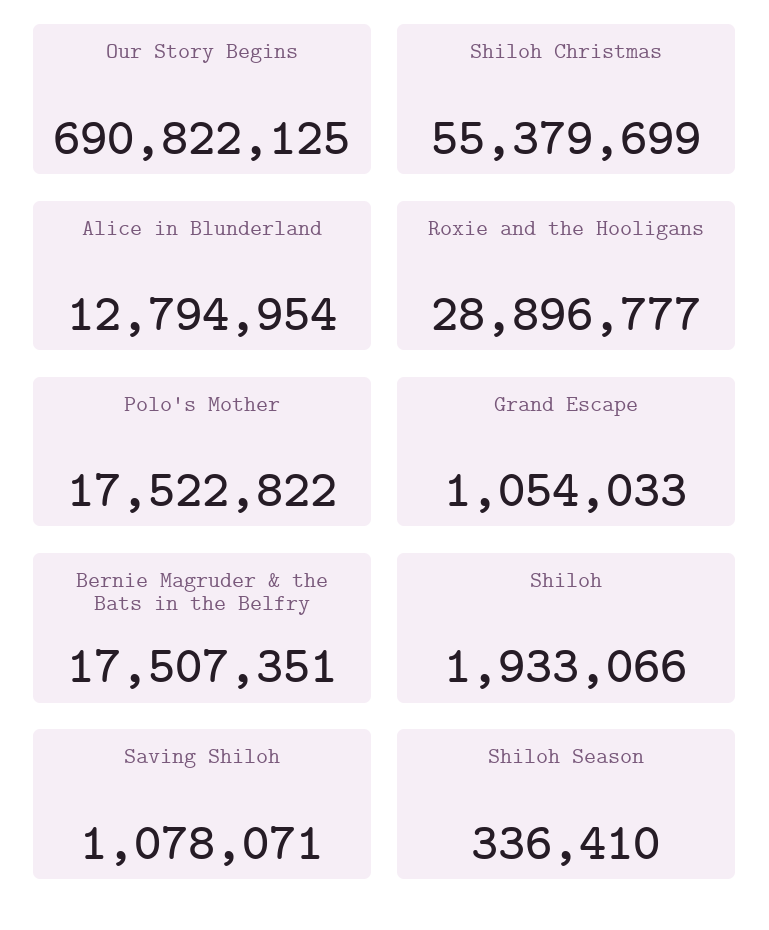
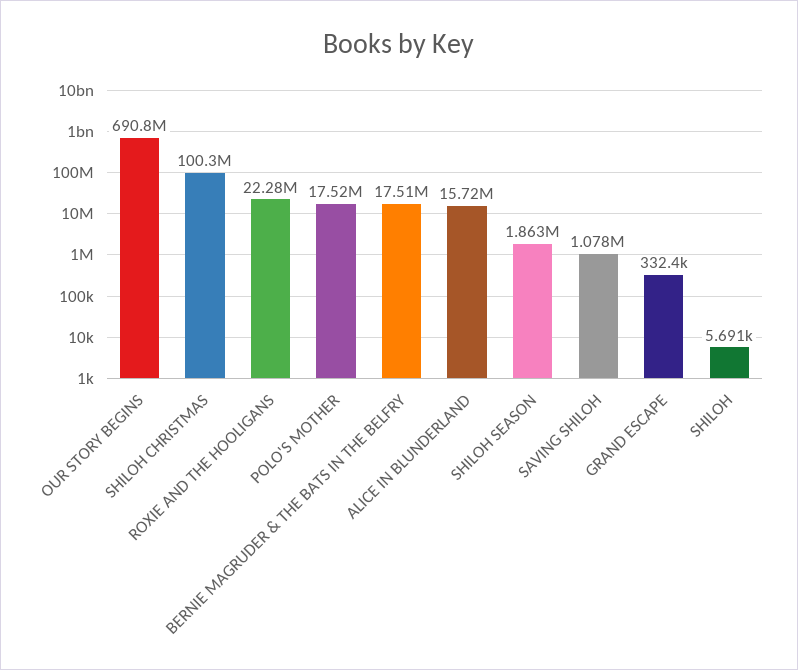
Shiloh Christmas: 55379699 -> 100300000
Alice in Blunderland: 12794954 -> 15720000
Roxie and the Hooligans: 28896777 -> 22280000
Grand Escape: 1054033 -> 332400
Shiloh: 1933066 -> 5691
Shiloh Season: 336410 -> 1863000

